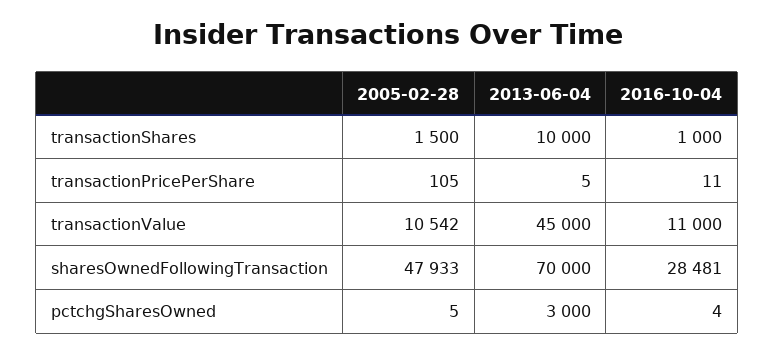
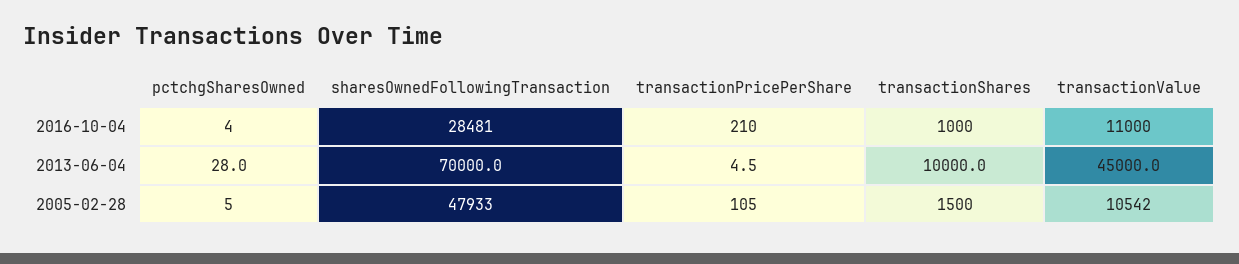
2016-10-04, transactionPricePerShare: 11 -> 210
2013-06-04, pctchgSharesOwned: 3000 -> 28

